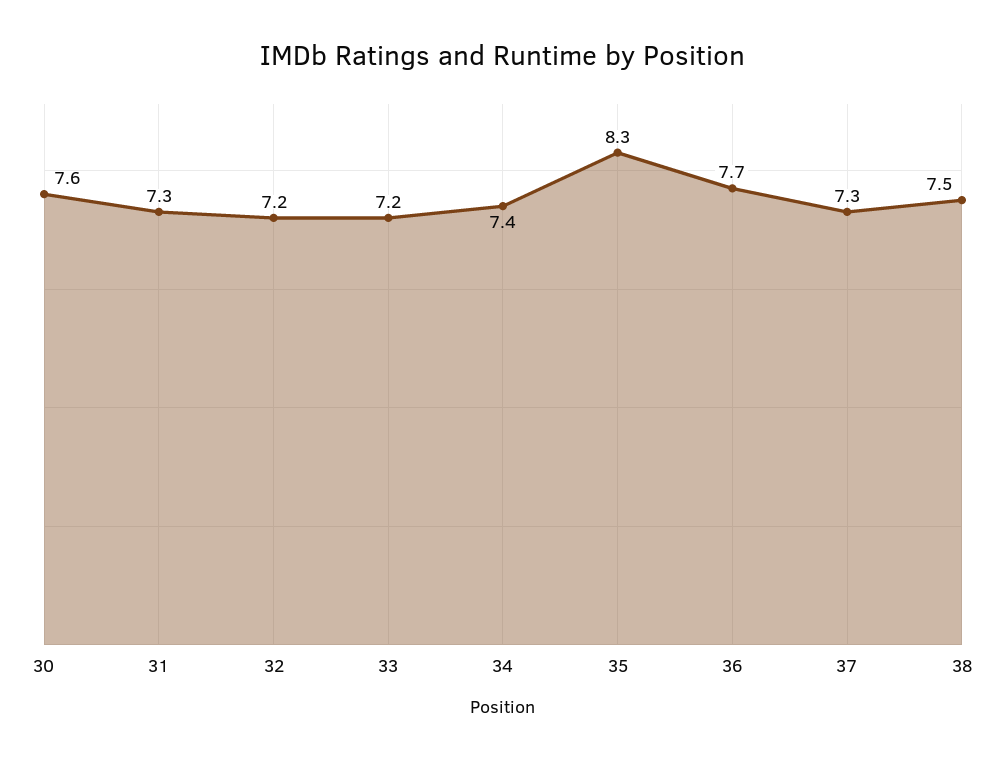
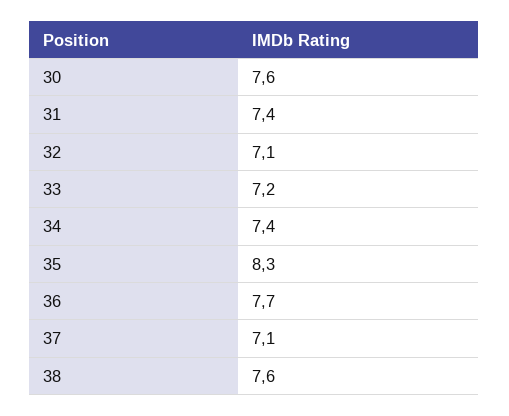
31: 7.3 -> 7.4
32: 7.2 -> 7.1
37: 7.3 -> 7.1
38: 7.5 -> 7.6

